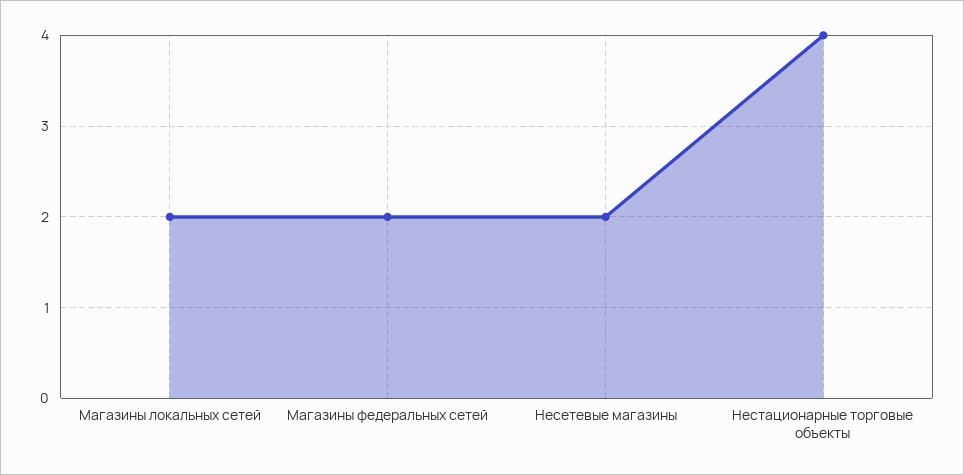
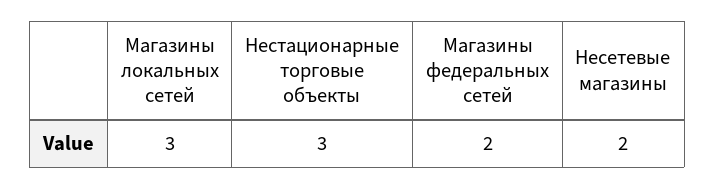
Магазины локальных сетей: 2 -> 3
Нестационарные торговые объекты: 4 -> 3

